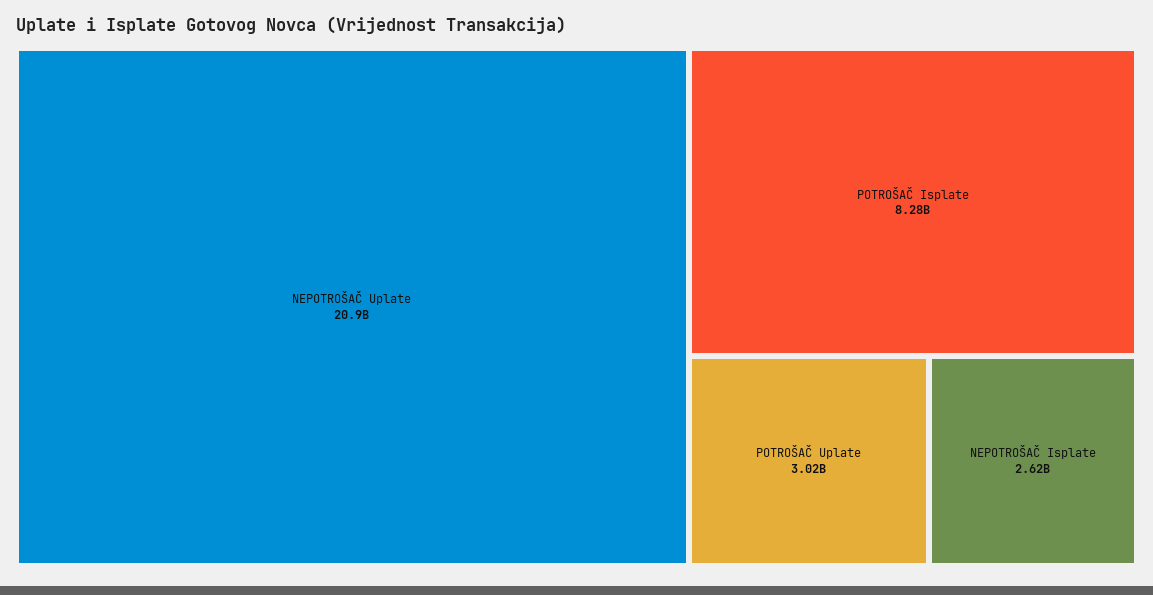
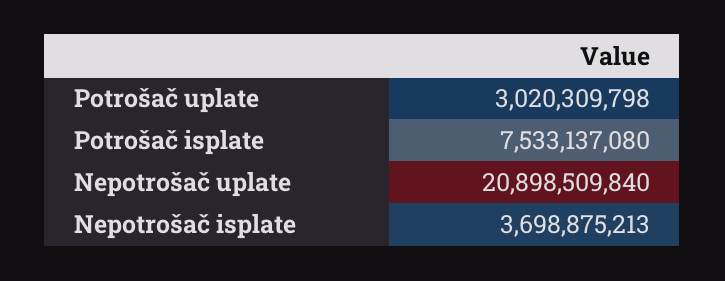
POTROŠAČ Isplate: 8280000000 -> 7533137080
NEPOTROŠAČ Isplate: 2620000000 -> 3698875213

